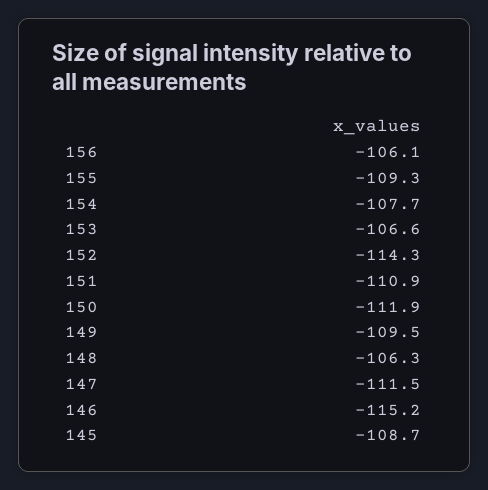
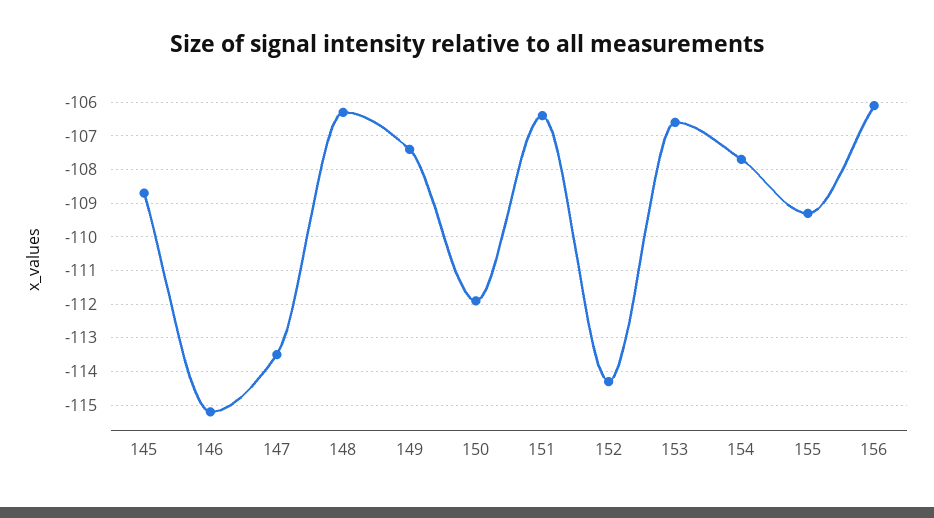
151: -110.9 -> -106.5
149: -109.5 -> -107.5
147: -111.5 -> -113.5

